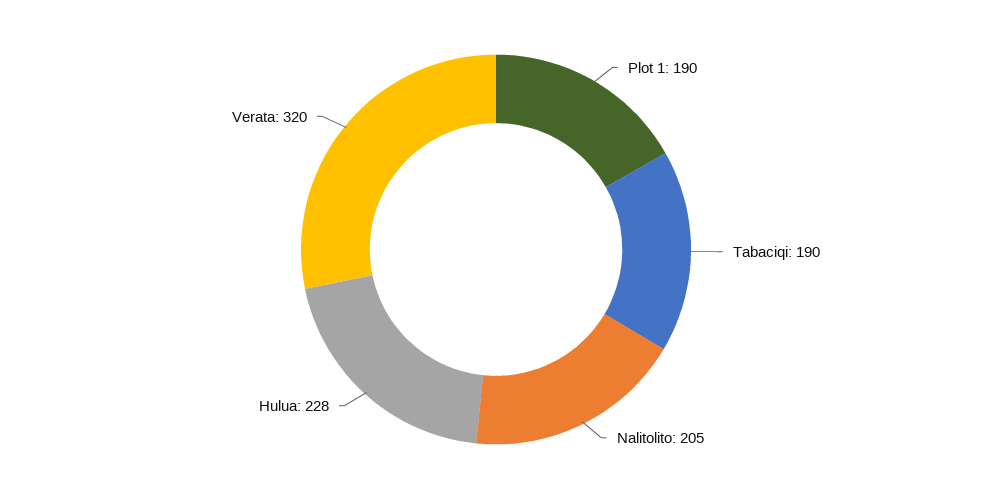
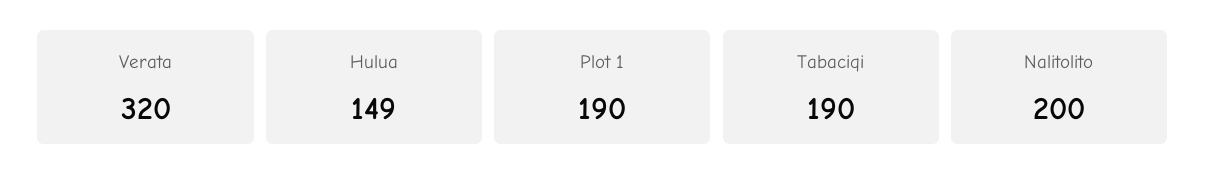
Nalitolito: 205 -> 200
Hulua: 228 -> 149

